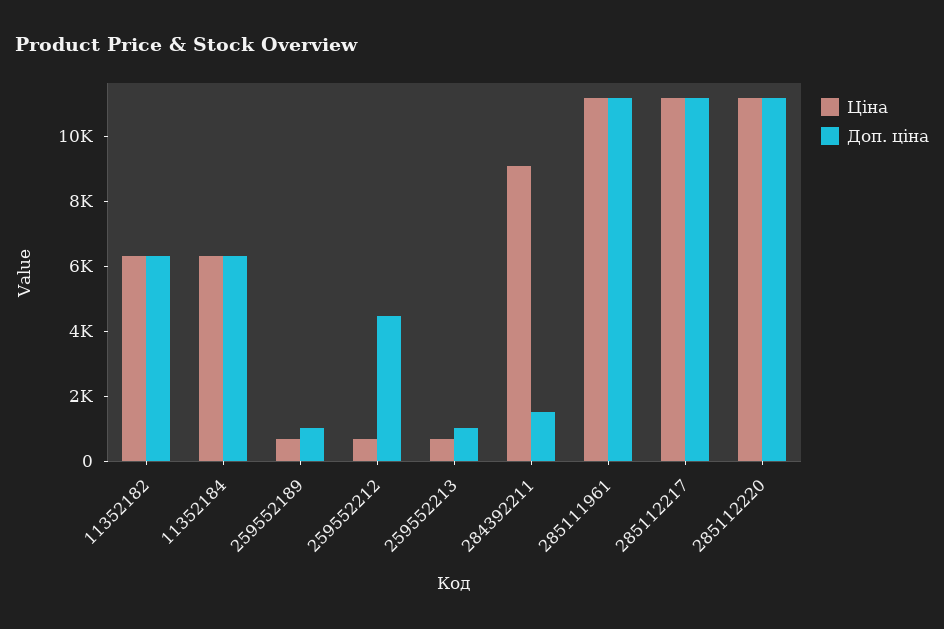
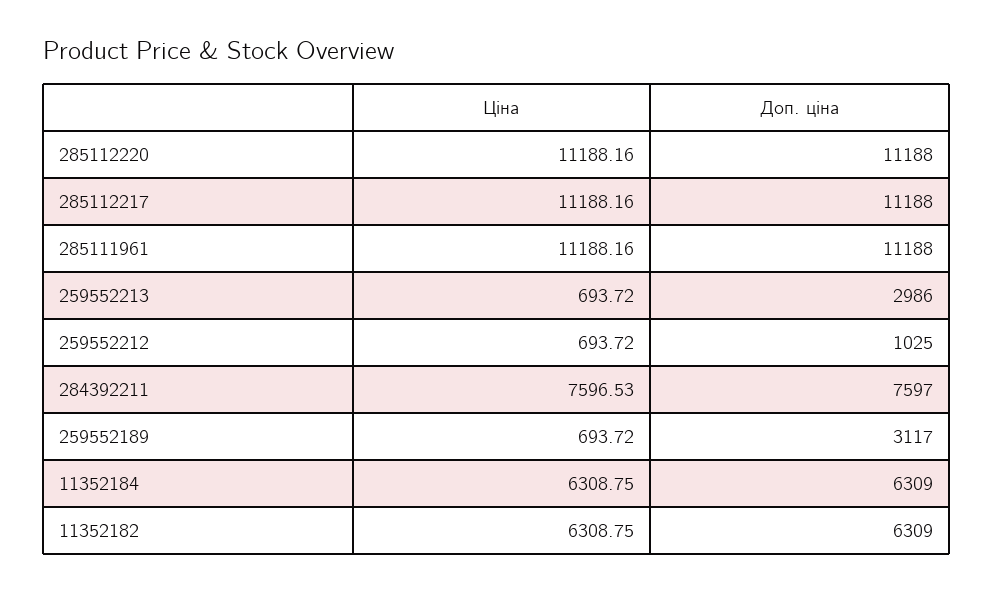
Доп. ціна, 259552189: 1000 -> 3117
Доп. ціна, 259552212: 4500 -> 1025
Доп. ціна, 259552213: 1000 -> 2986
Ціна, 284392211: 9000 -> 7596.53
Доп. ціна, 284392211: 1500 -> 7597

